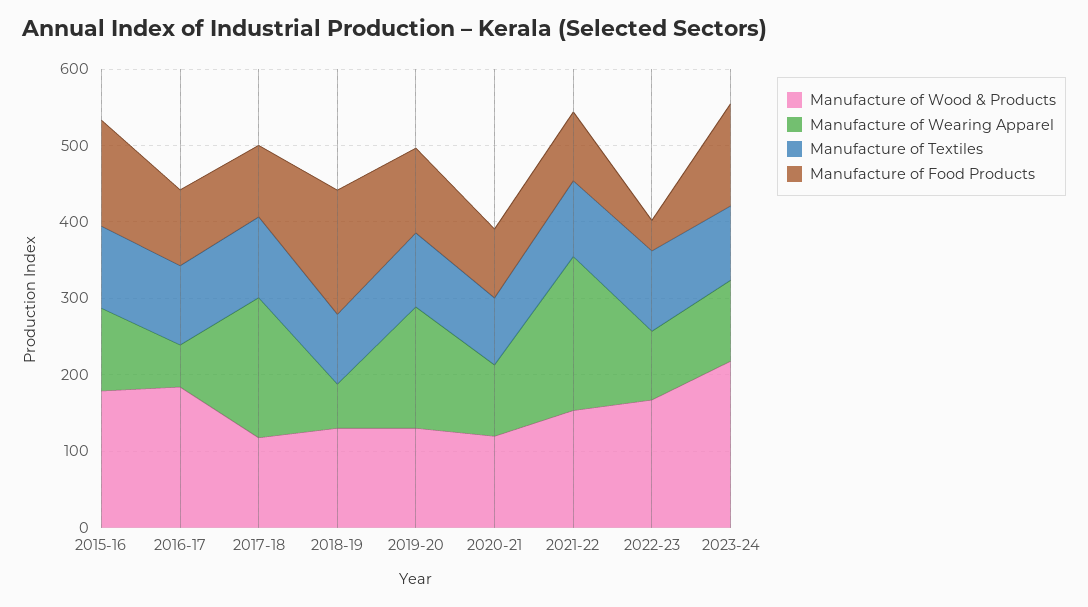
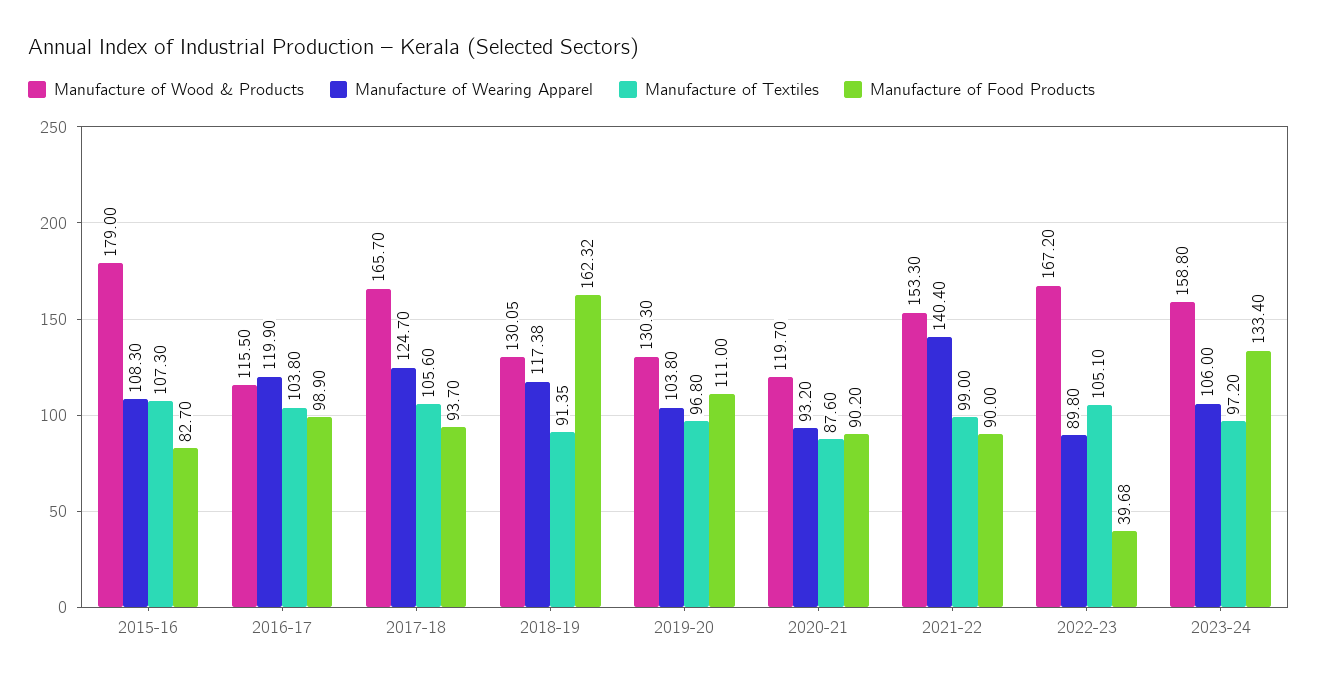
Manufacture of Food Products, 2015-16: 140 -> 82.7
Manufacture of Wood & Products, 2016-17: 180 -> 115.5
Manufacture of Wearing Apparel, 2016-17: 60 -> 119.9
Manufacture of Wood & Products, 2017-18: 120 -> 165.7
Manufacture of Wearing Apparel, 2017-18: 180 -> 124.7
Manufacture of Wearing Apparel, 2018-19: 60 -> 117.38
Manufacture of Wearing Apparel, 2019-20: 160 -> 103.8
Manufacture of Wearing Apparel, 2021-22: 200 -> 140.4
Manufacture of Wood & Products, 2023-24: 220 -> 158.8

